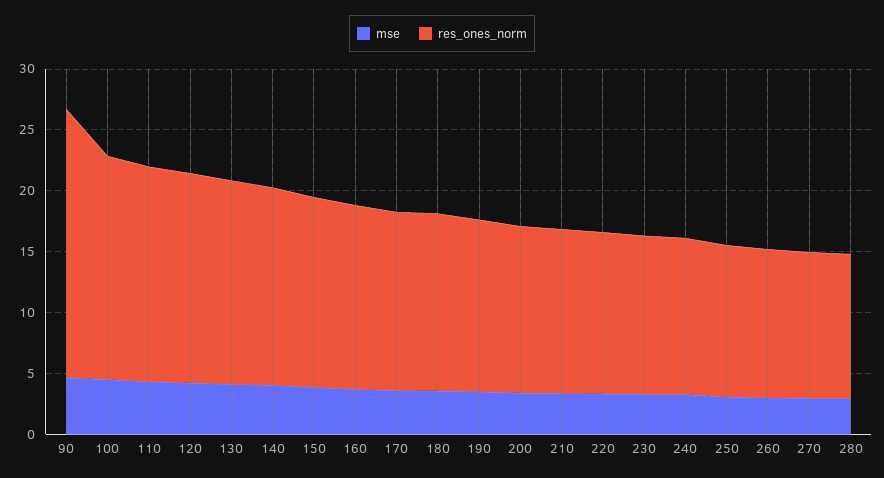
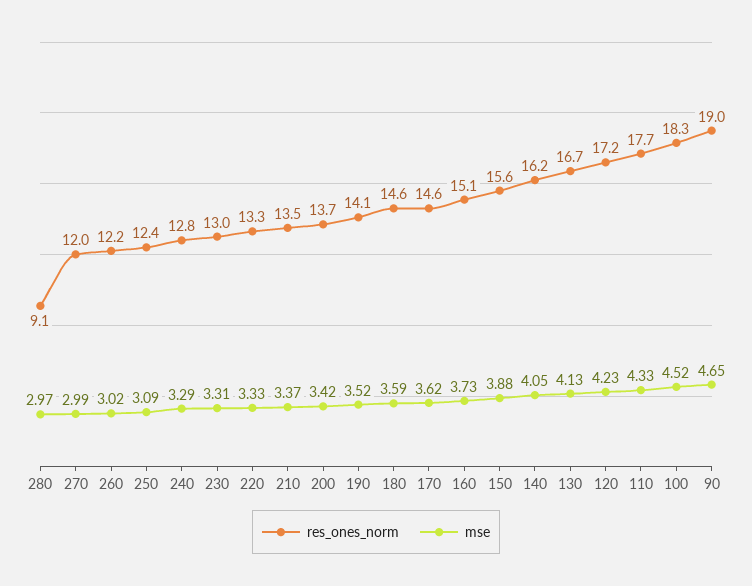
res_ones_norm, 90: 22 -> 19
res_ones_norm, 280: 12 -> 9.1

